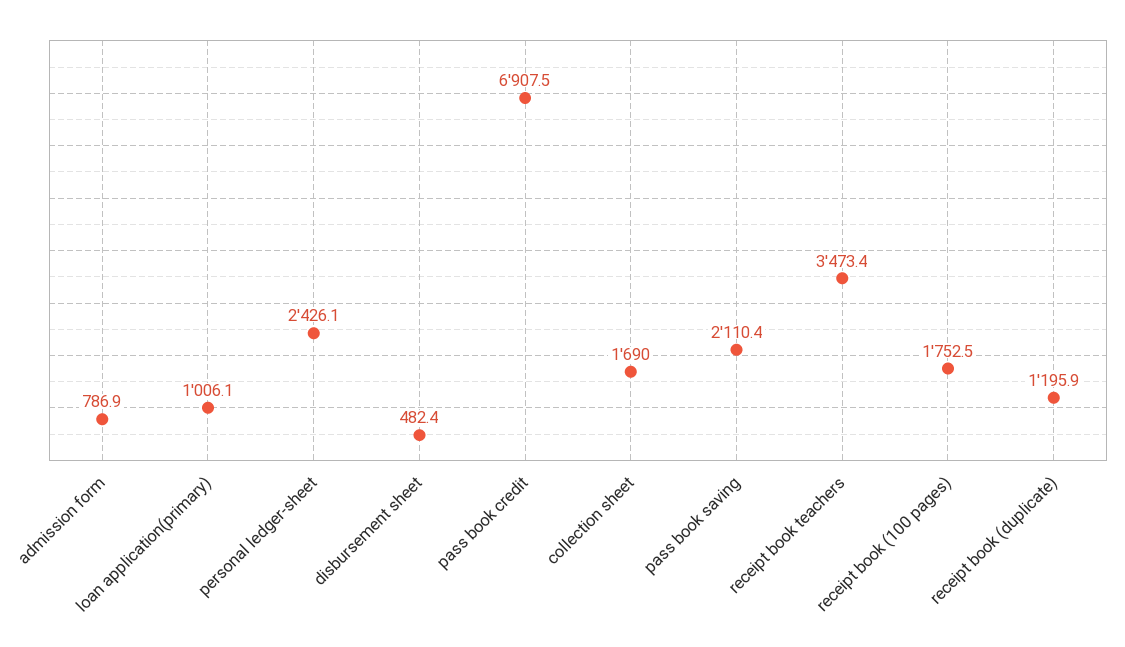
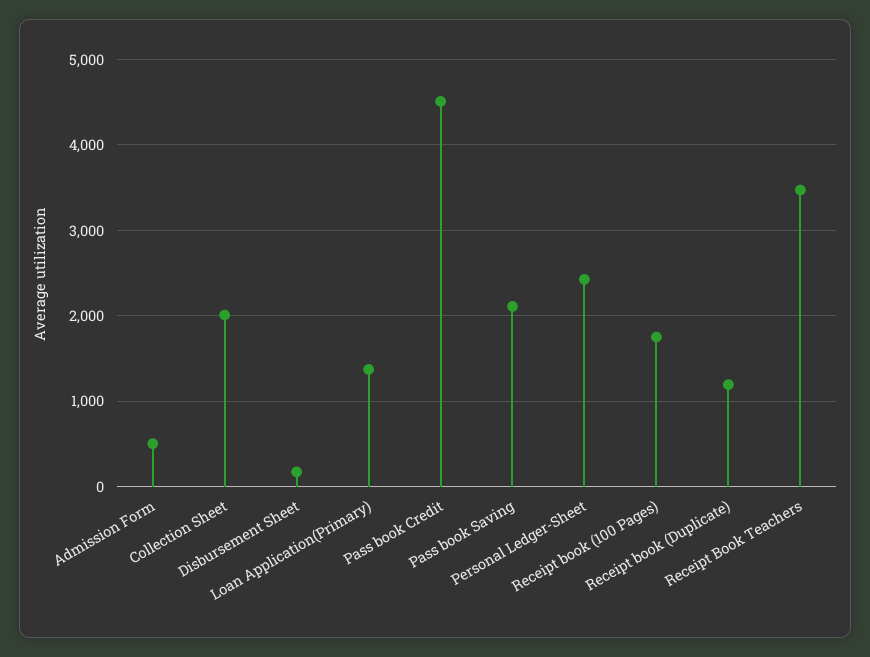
admission form: 786.9 -> 500
loan application(primary): 1006.1 -> 1400
disbursement sheet: 482.4 -> 200
pass book credit: 6907.5 -> 4500
collection sheet: 1690 -> 2000

